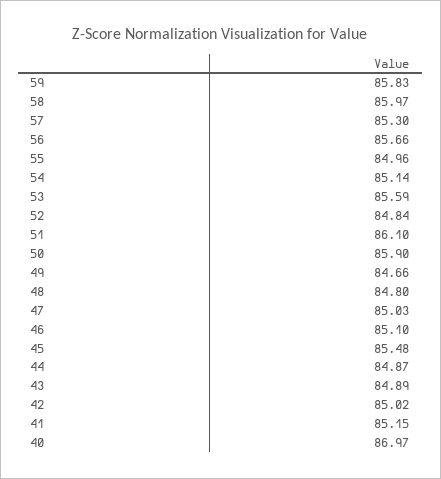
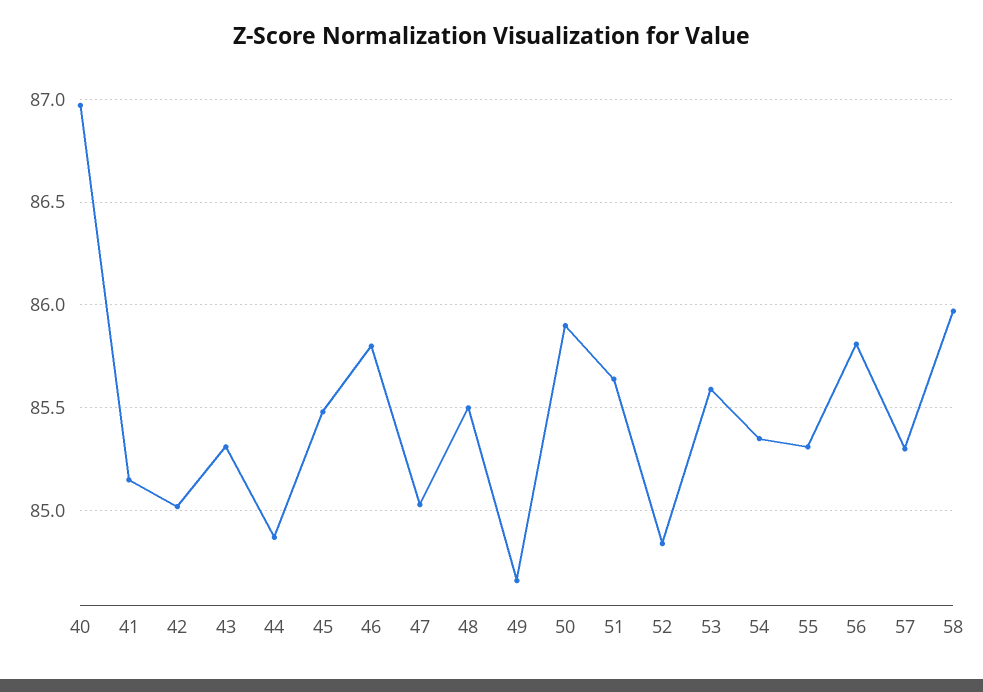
59: 85.83 -> none
56: 85.66 -> 85.8
55: 84.96 -> 85.3
54: 85.14 -> 85.35
51: 86.1 -> 85.65
48: 84.8 -> 85.5
46: 85.1 -> 85.8
43: 84.89 -> 85.3

